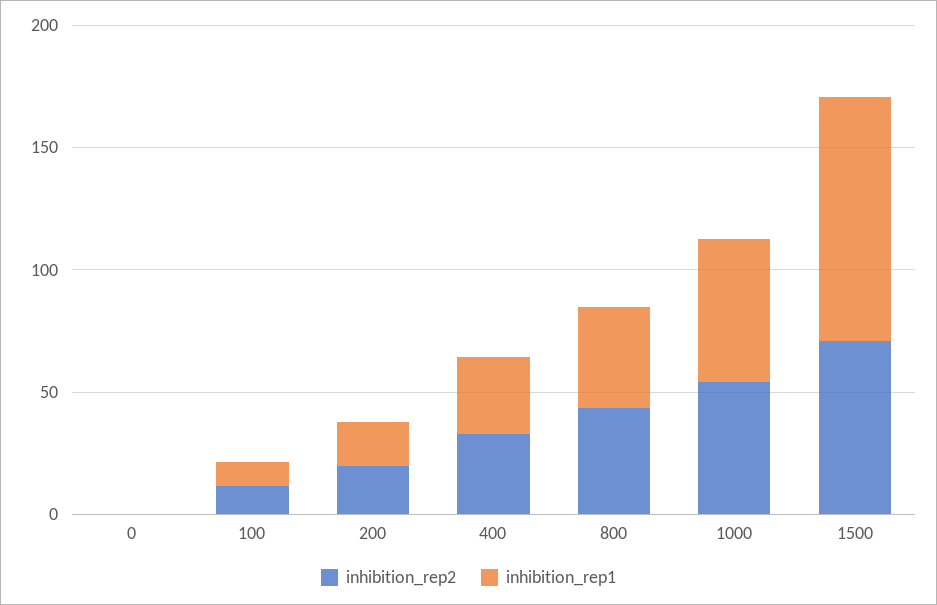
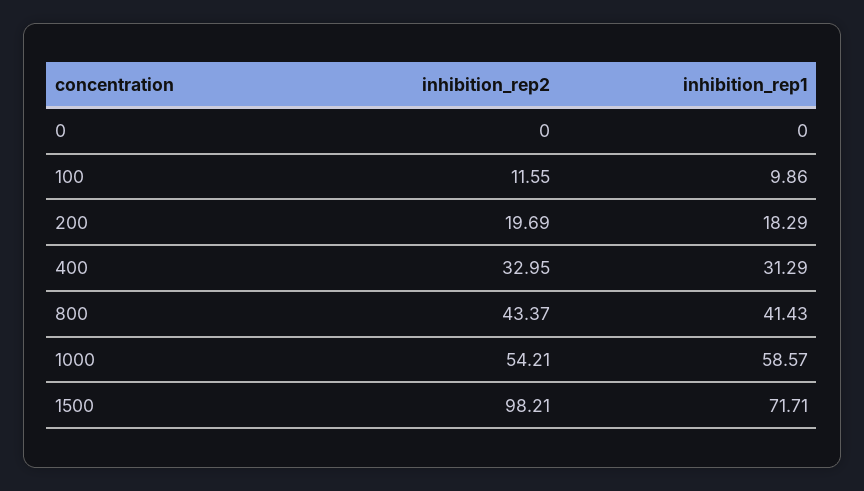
inhibition_rep2, 1500: 70 -> 98.21
inhibition_rep1, 1500: 100 -> 71.71

